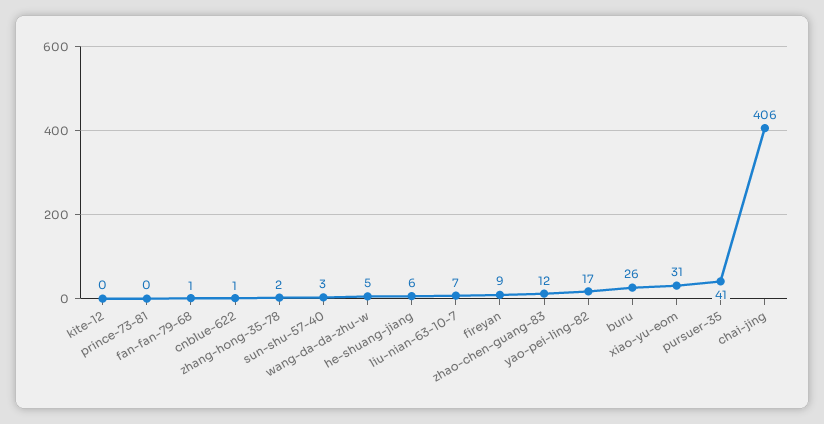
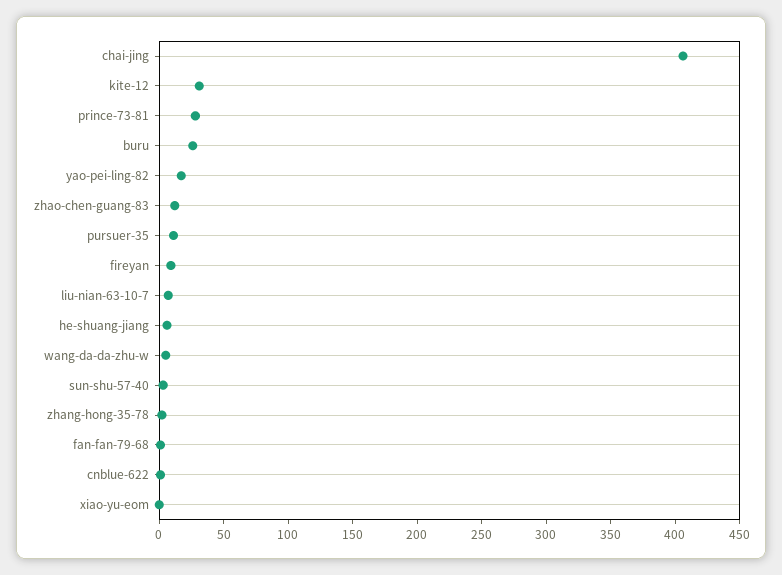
kite-12: 0 -> 30
prince-73-81: 0 -> 30
xiao-yu-eom: 31 -> 0
pursuer-35: 41 -> 10

